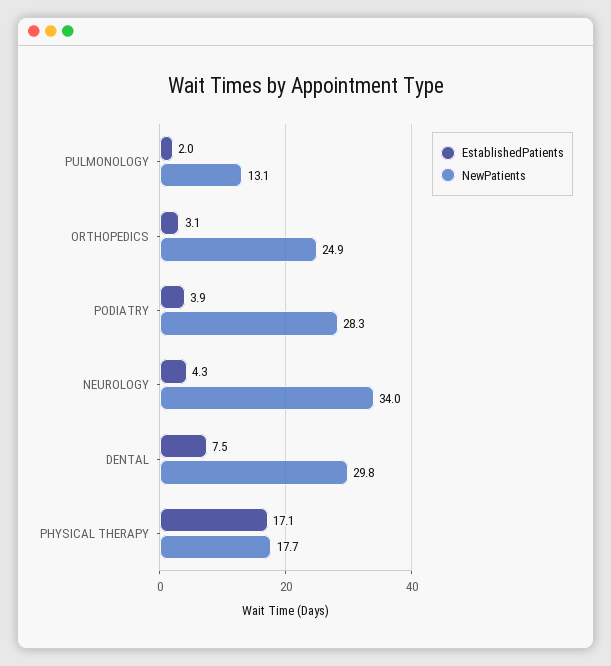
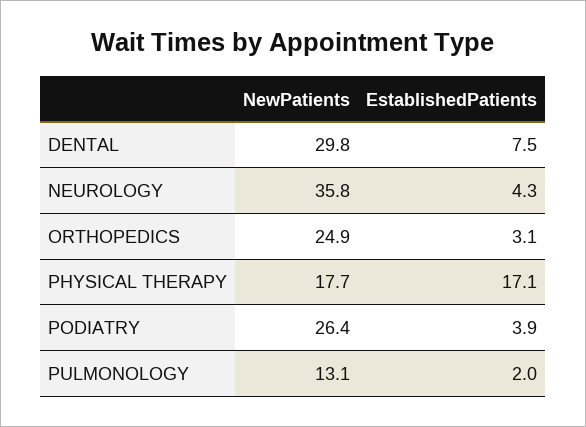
NewPatients, PODIATRY: 28.3 -> 26.4
NewPatients, NEUROLOGY: 34 -> 35.8

